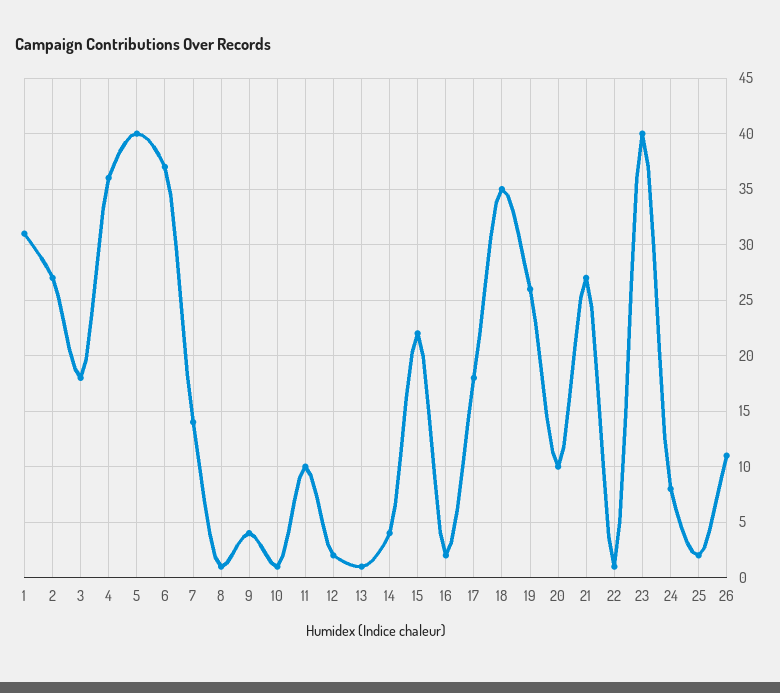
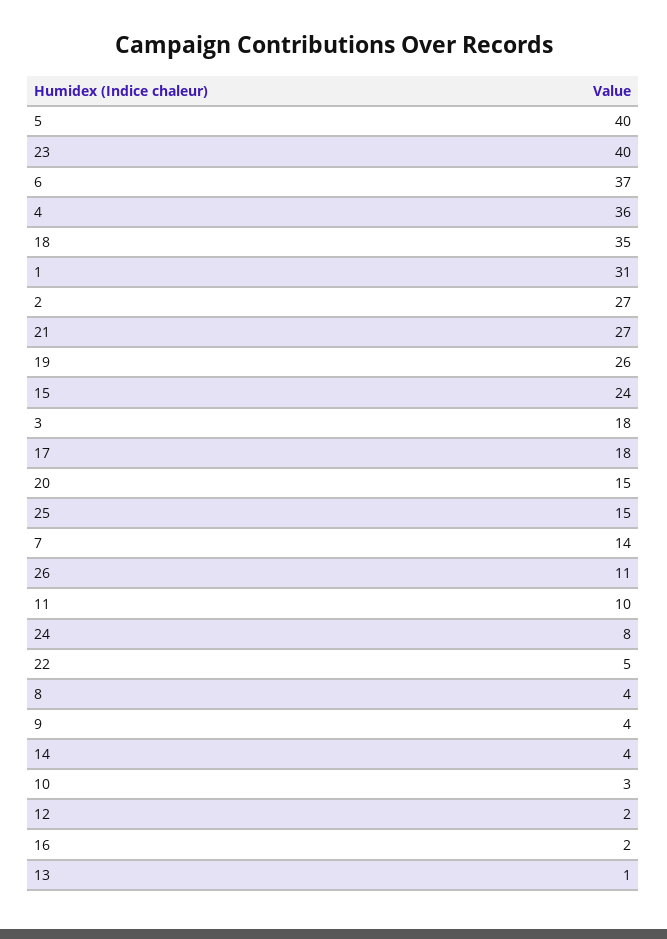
8: 1 -> 4
10: 1 -> 3
15: 22 -> 24
20: 10 -> 15
22: 1 -> 5
25: 2 -> 15

